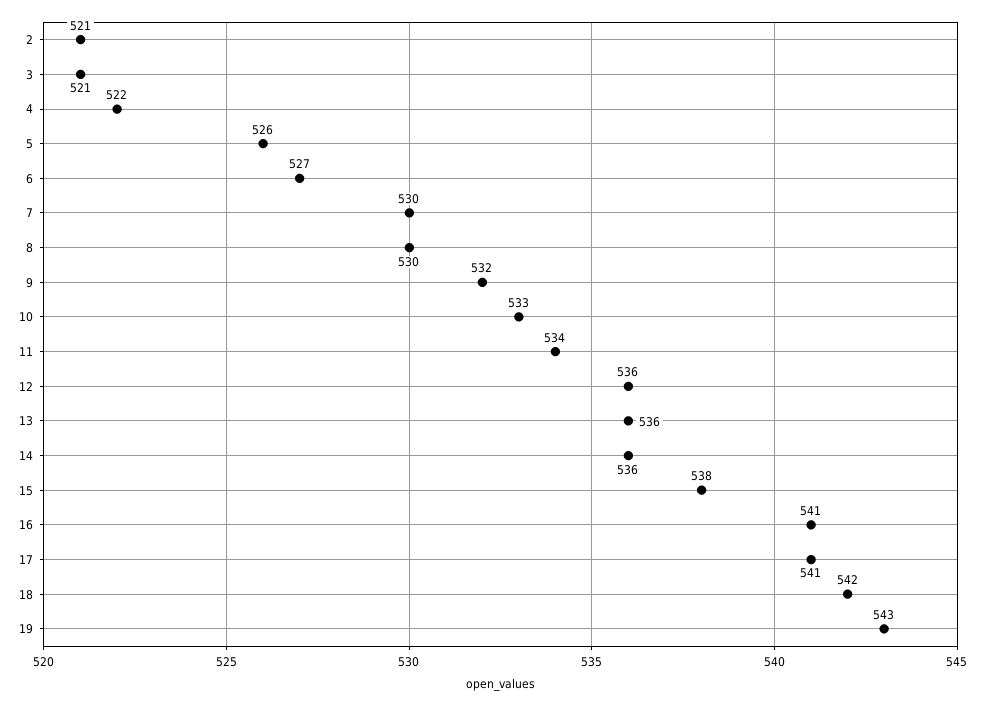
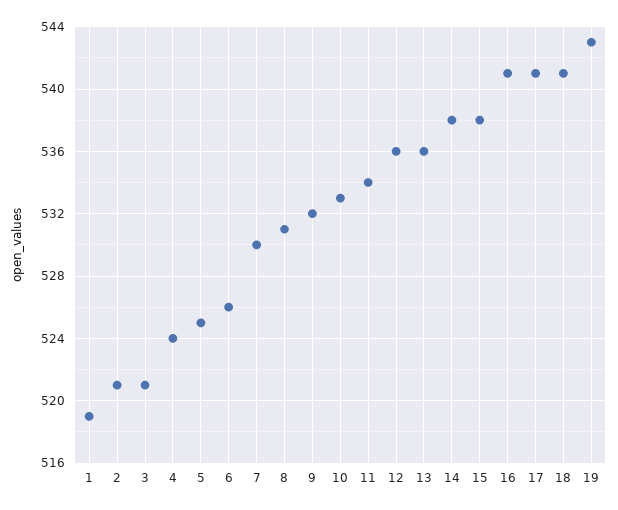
4: 522 -> 524
5: 526 -> 525
6: 527 -> 526
8: 530 -> 531
14: 536 -> 538
18: 542 -> 541
1: none -> 519

